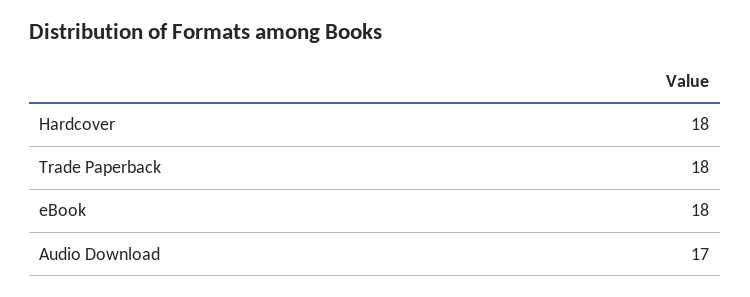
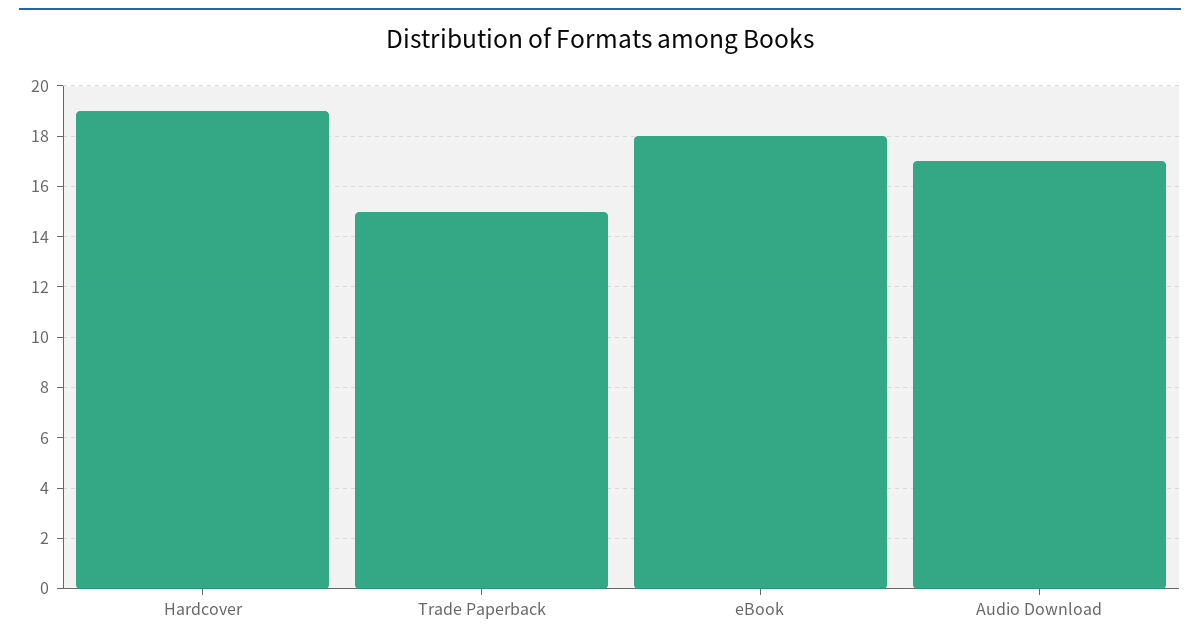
Hardcover: 18 -> 19
Trade Paperback: 18 -> 15

